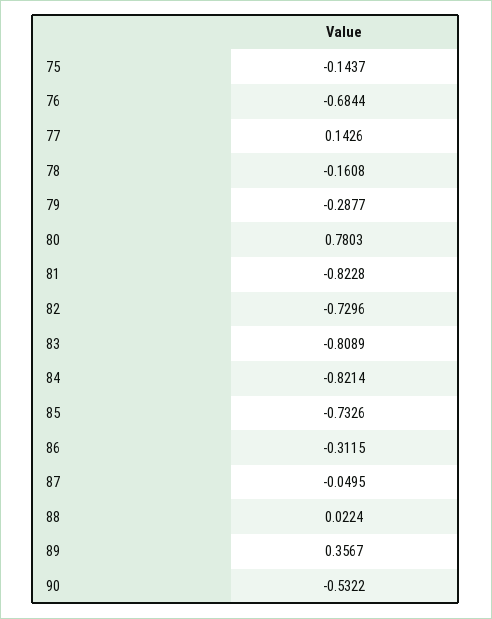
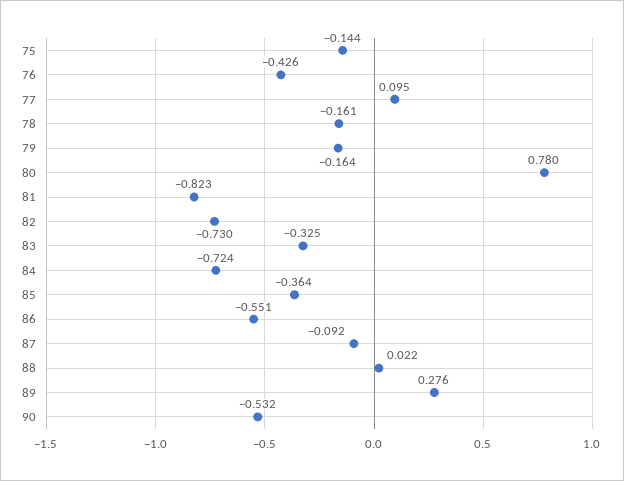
76: -0.6844 -> -0.426
77: 0.1426 -> 0.095
79: -0.2877 -> -0.164
83: -0.8089 -> -0.325
84: -0.8214 -> -0.724
85: -0.7326 -> -0.364
86: -0.3115 -> -0.551
87: -0.0495 -> -0.092
89: 0.3567 -> 0.276

